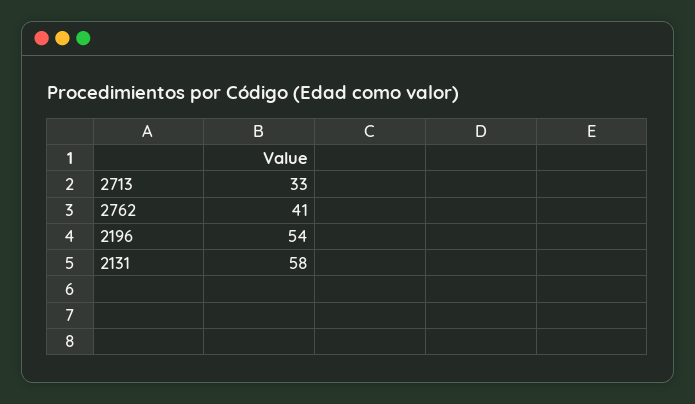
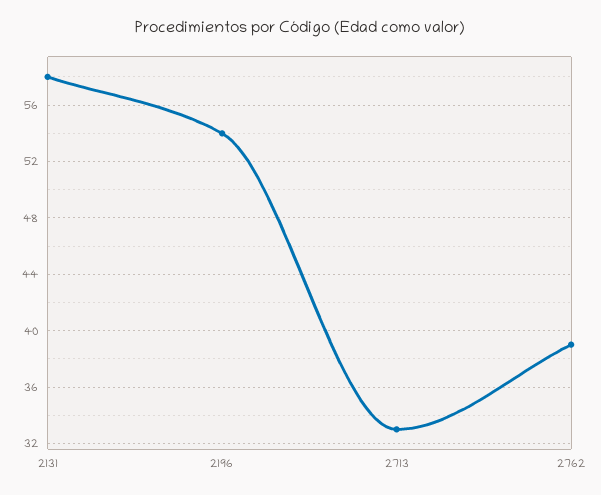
2762: 41 -> 39

